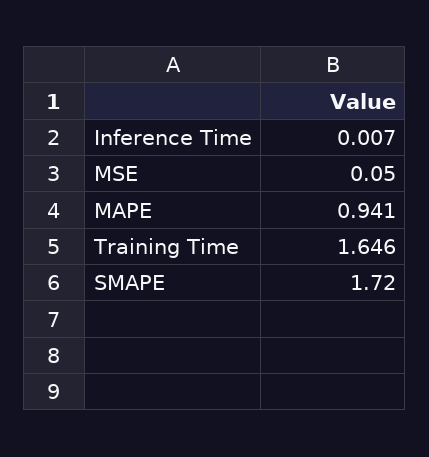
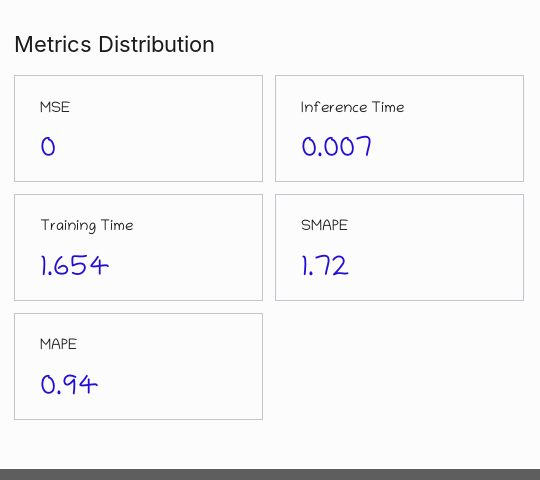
MSE: 0.05 -> 0
MAPE: 0.941 -> 0.94
Training Time: 1.646 -> 1.654

